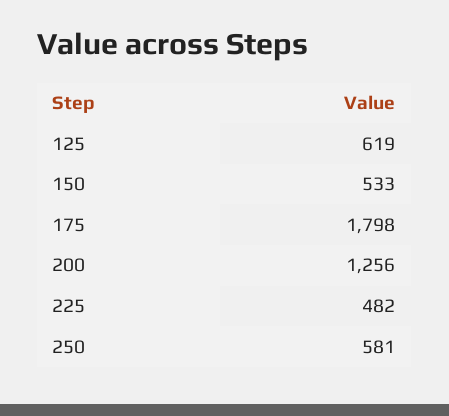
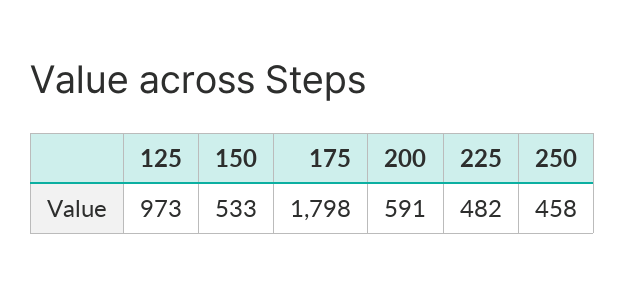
125: 619 -> 973
200: 1256 -> 591
250: 581 -> 458

